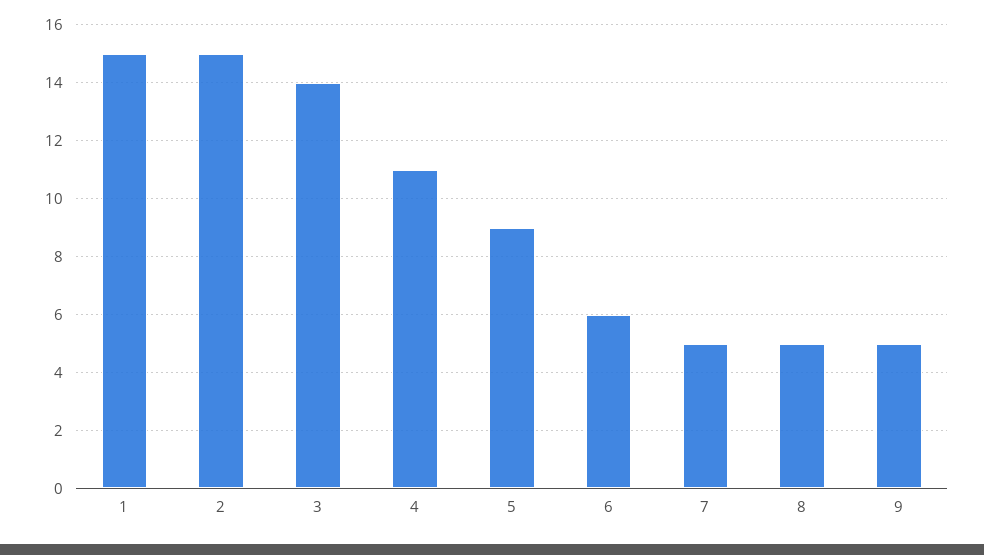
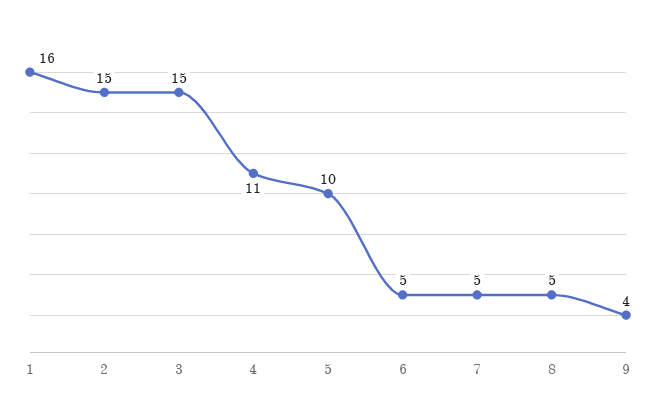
1: 15 -> 16
3: 14 -> 15
5: 9 -> 10
6: 6 -> 5
9: 5 -> 4

